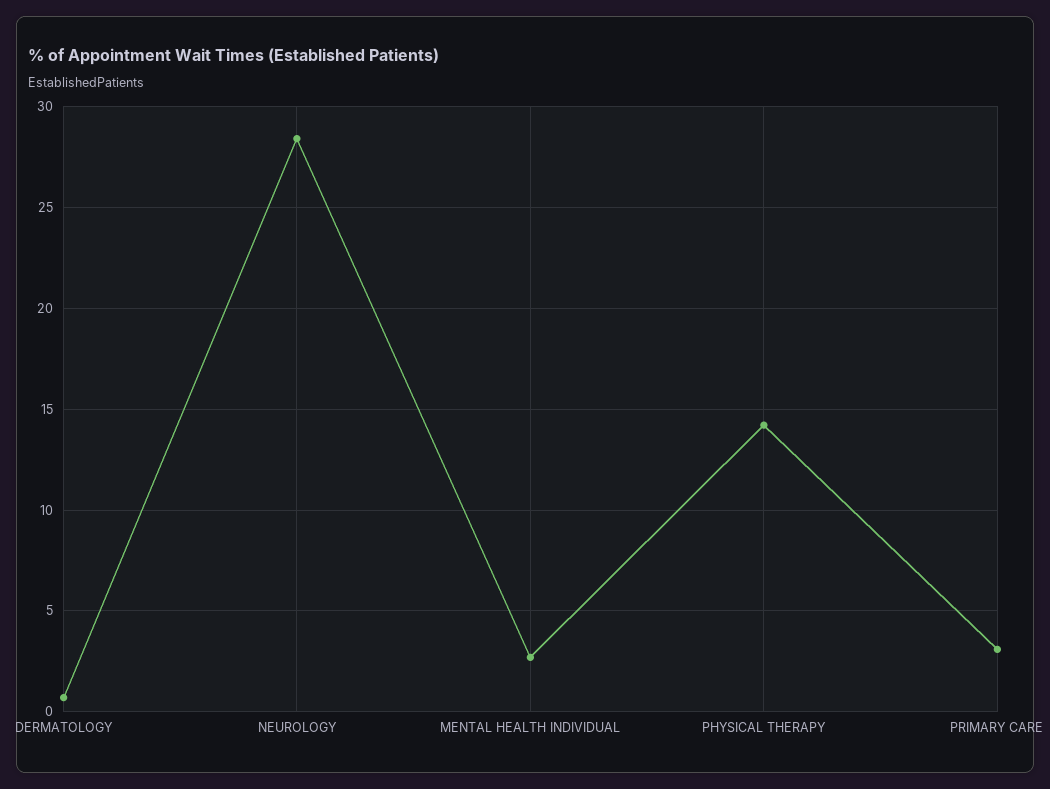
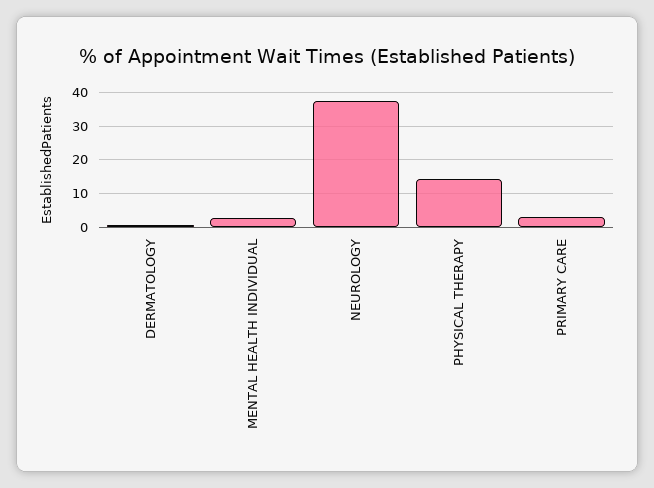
NEUROLOGY: 28.5 -> 38

